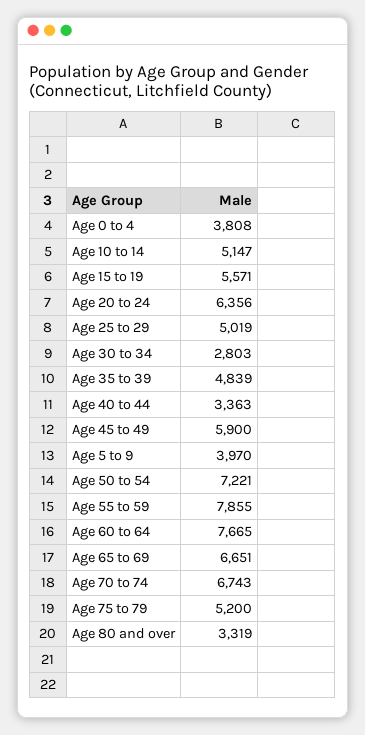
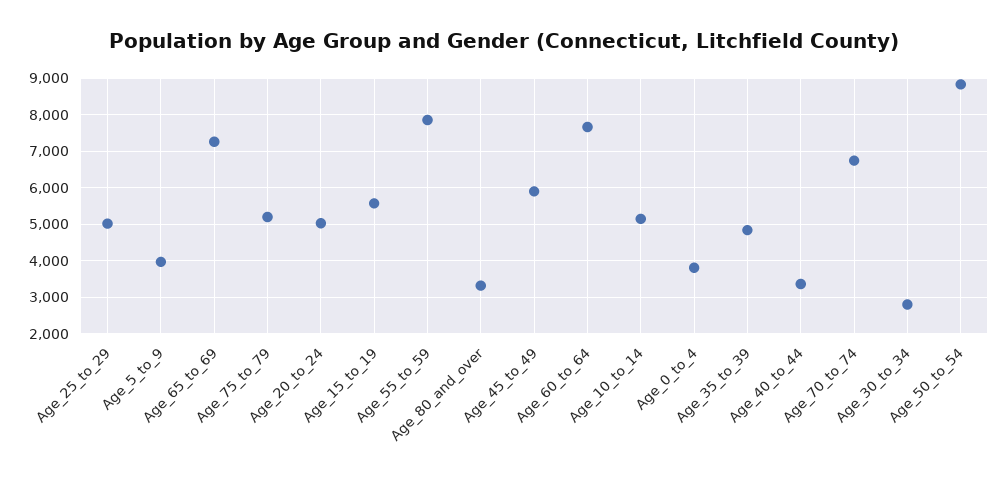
Age 20 to 24: 6356 -> 5000
Age 50 to 54: 7221 -> 8800
Age 65 to 69: 6651 -> 7200

